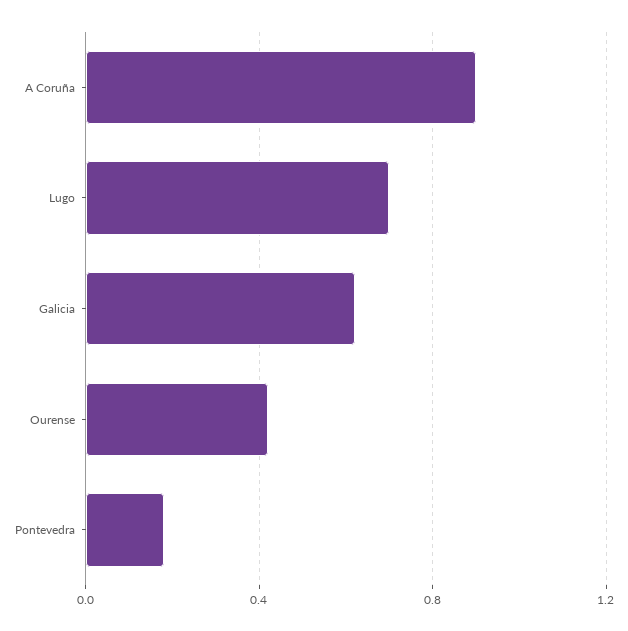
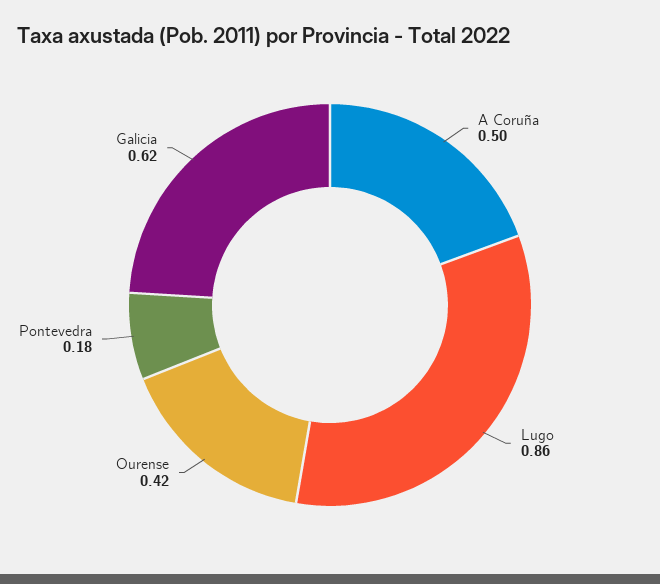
A Coruña: 0.9 -> 0.5
Lugo: 0.7 -> 0.86

